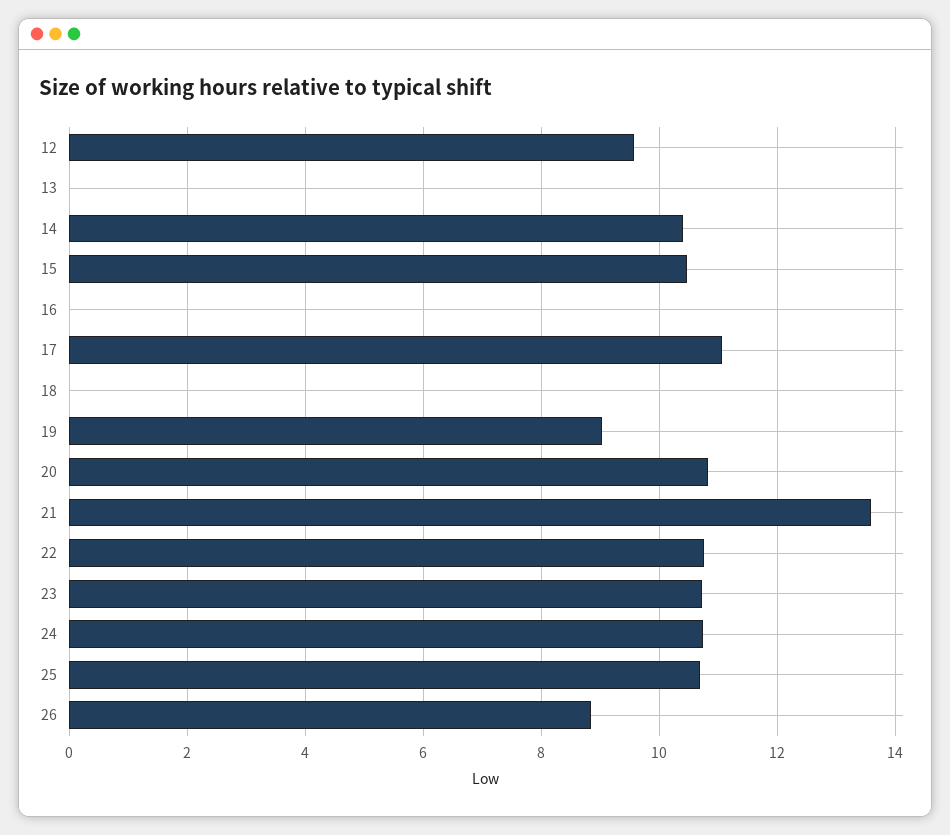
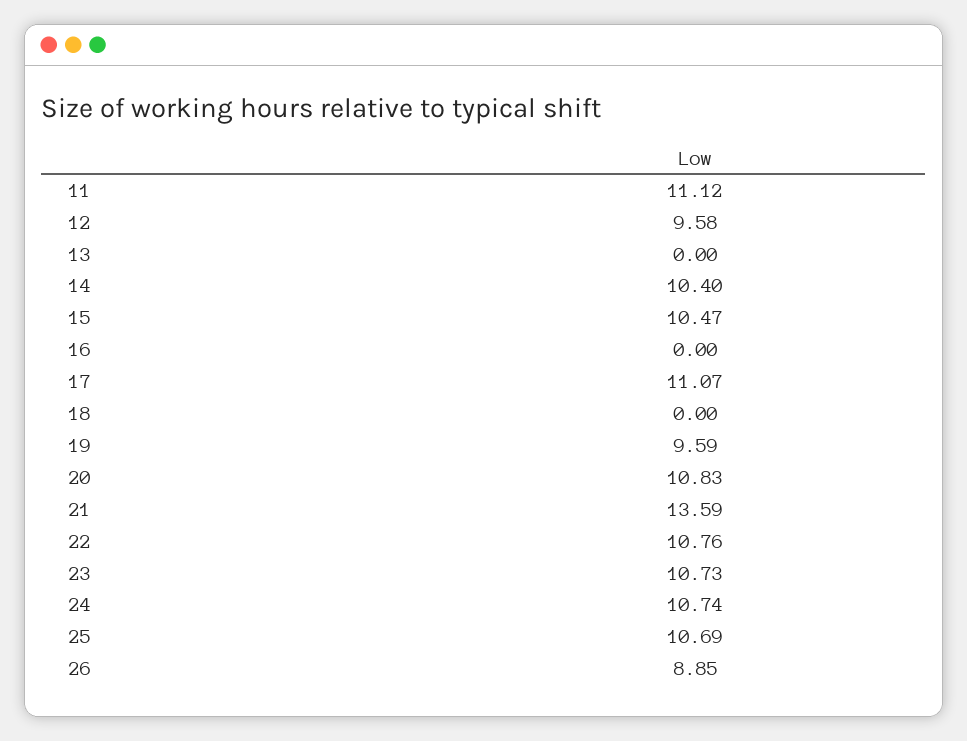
19: 9 -> 9.59
11: none -> 11.12

